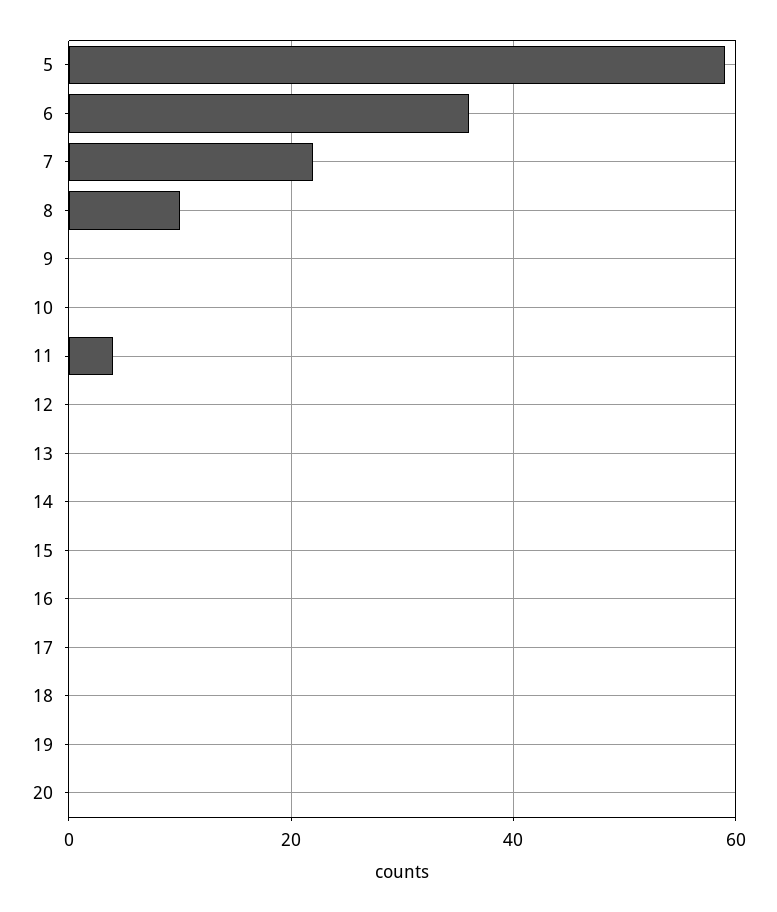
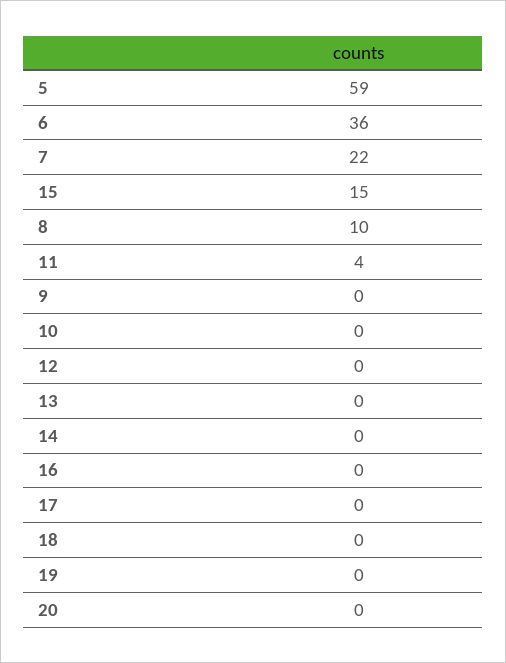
15: 0 -> 15

